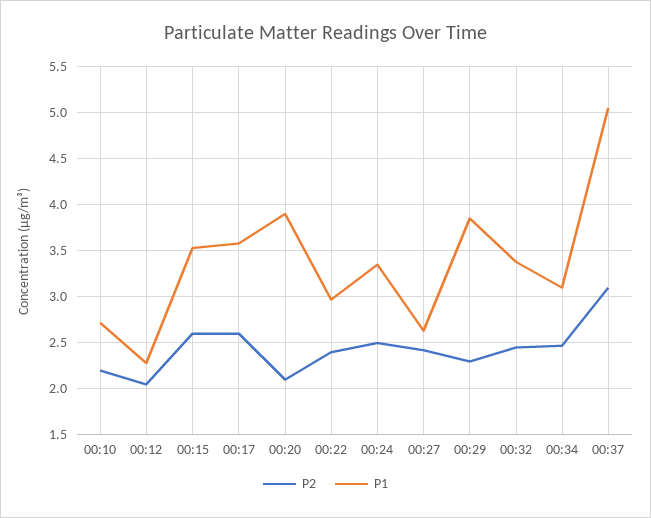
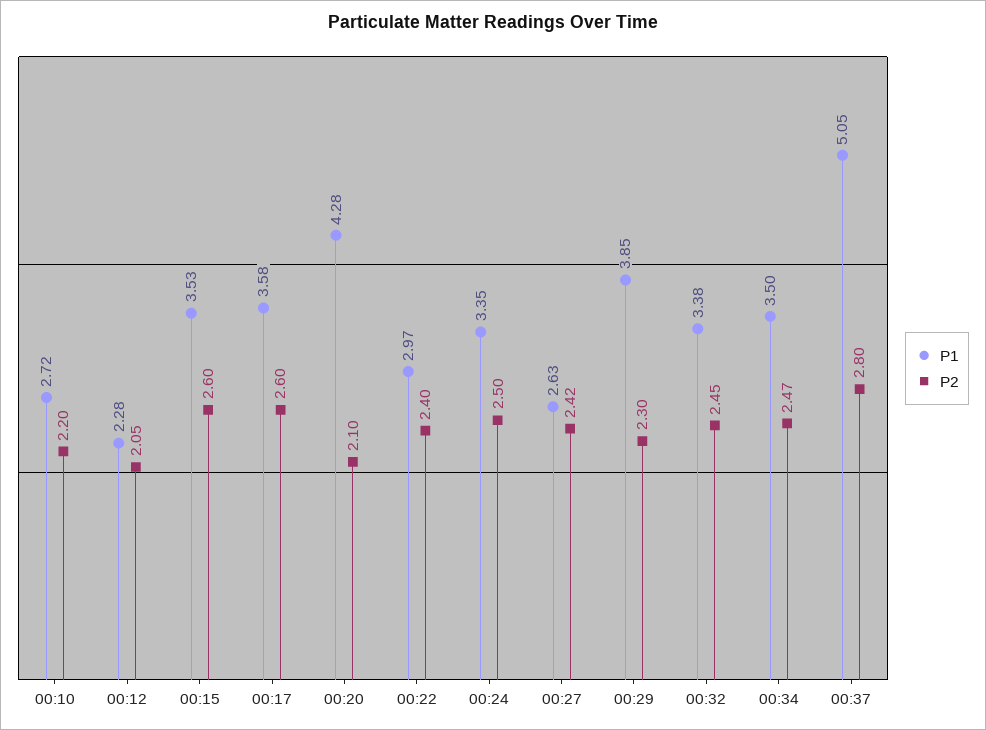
P1, 00:20: 3.9 -> 4.28
P1, 00:34: 3.1 -> 3.5
P2, 00:37: 3.1 -> 2.8

